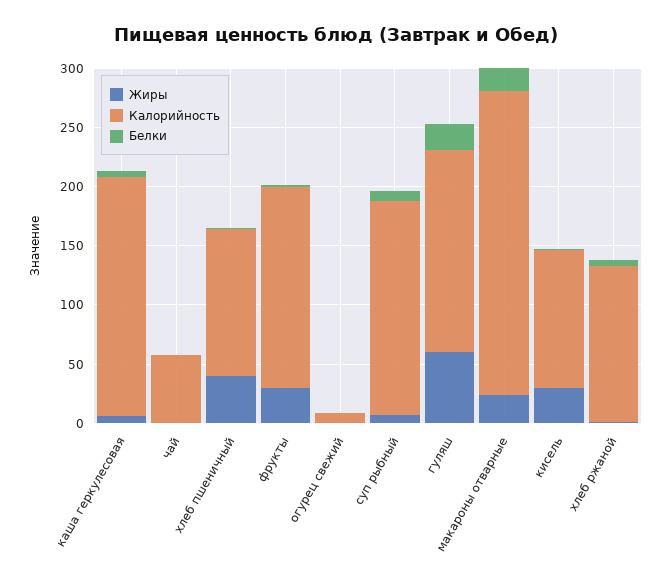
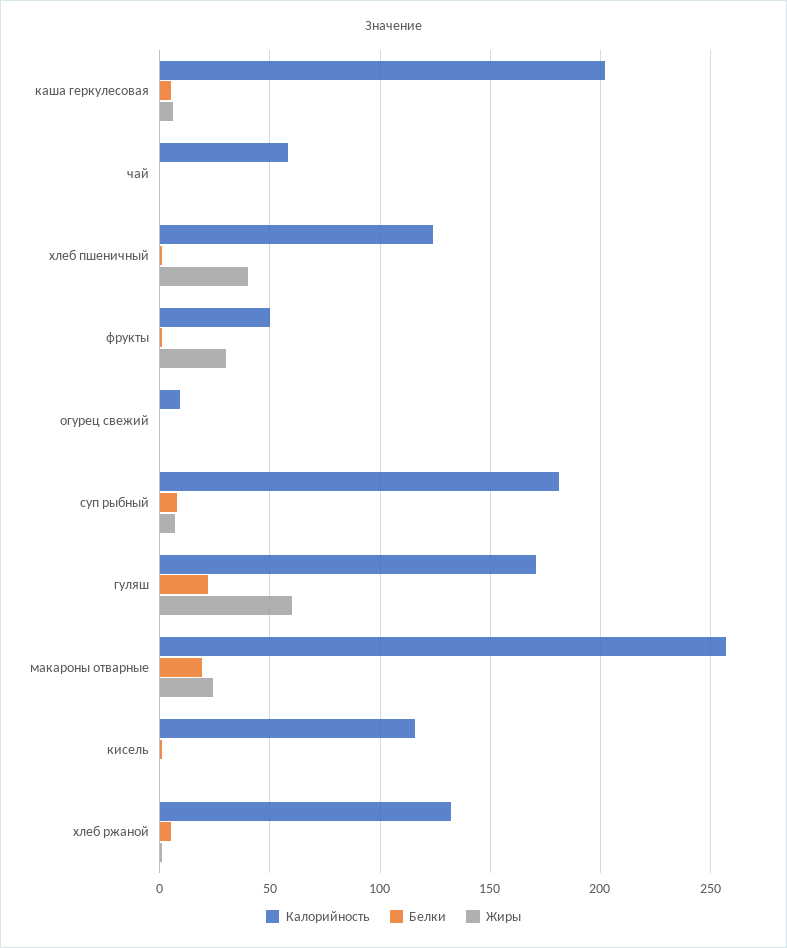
Калорийность, фрукты: 170 -> 50
Жиры, кисель: 30 -> 0

